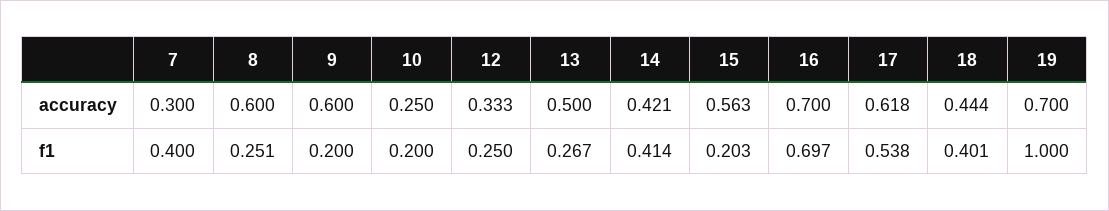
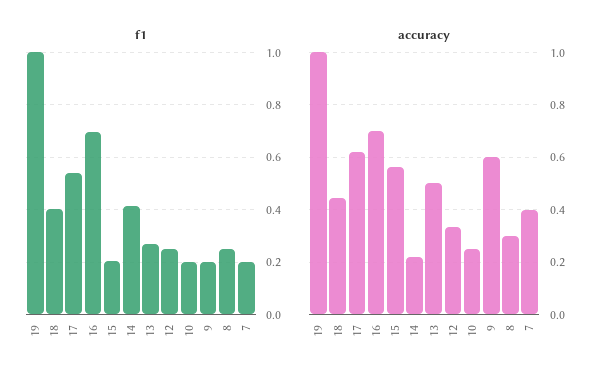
accuracy, 7: 0.3 -> 0.4
accuracy, 8: 0.6 -> 0.3
accuracy, 14: 0.421 -> 0.225
accuracy, 19: 0.7 -> 1
f1, 7: 0.4 -> 0.2

